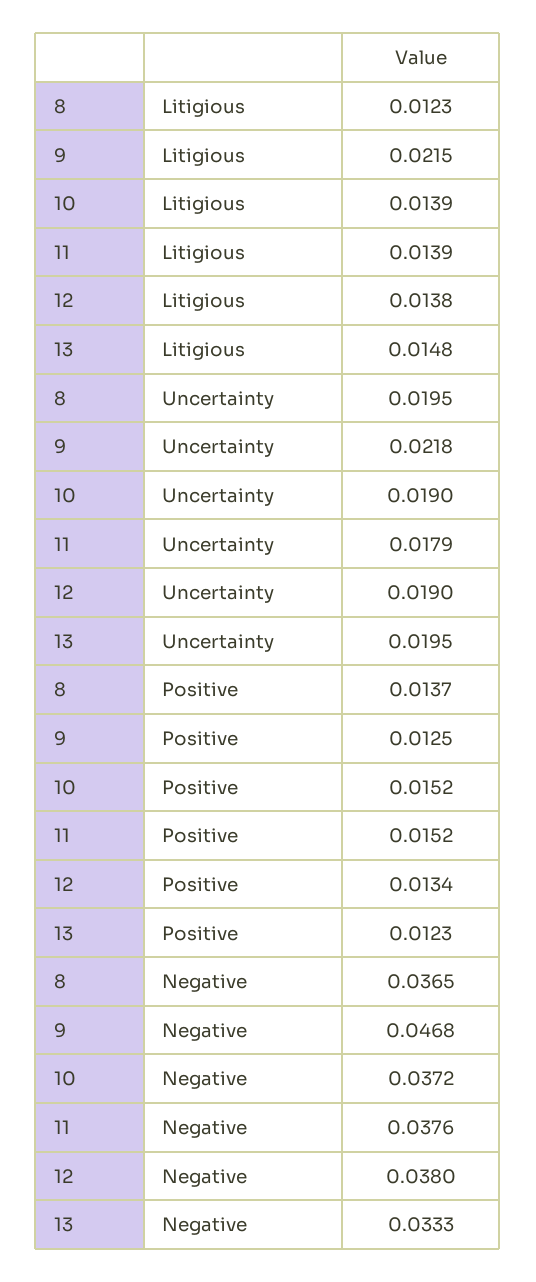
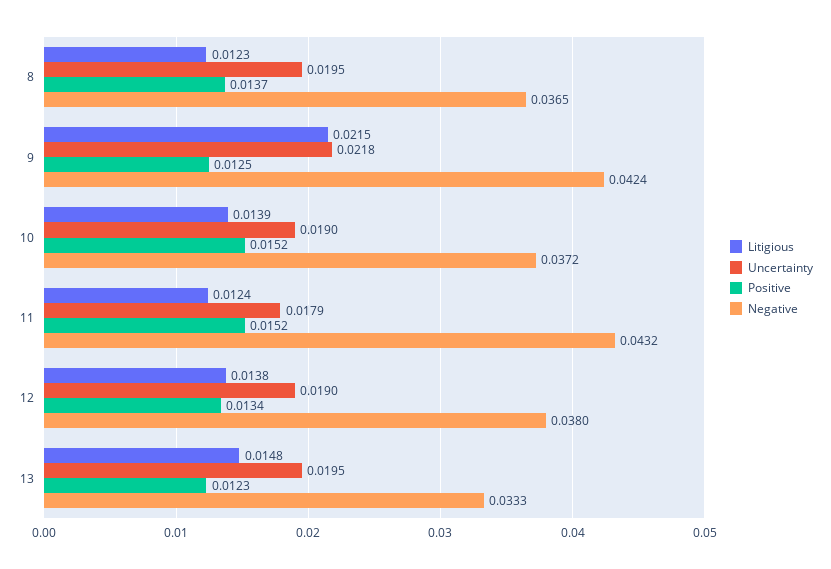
Litigious, 11: 0.0139 -> 0.0124
Negative, 9: 0.0468 -> 0.0424
Negative, 11: 0.0376 -> 0.0432

